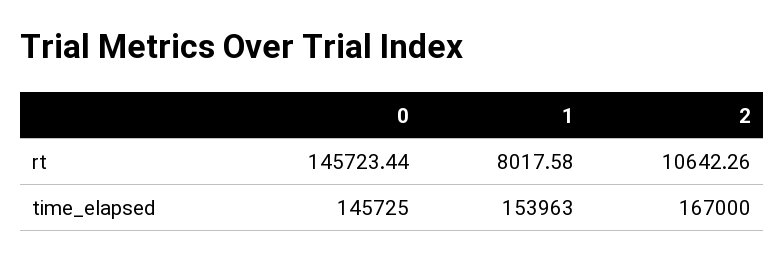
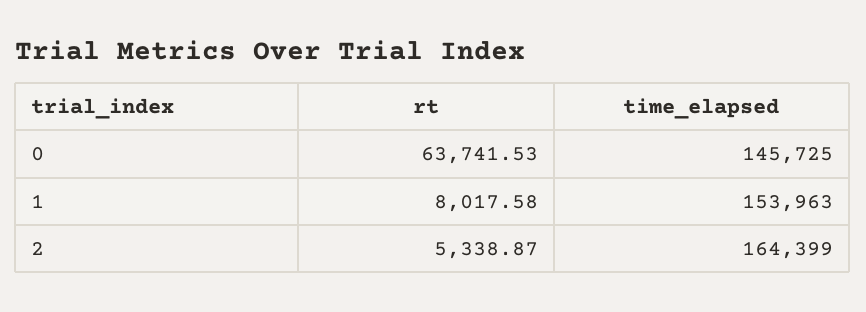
0, rt: 145723.44 -> 63741.53
2, rt: 10642.26 -> 5338.87
2, time_elapsed: 167000 -> 164399

